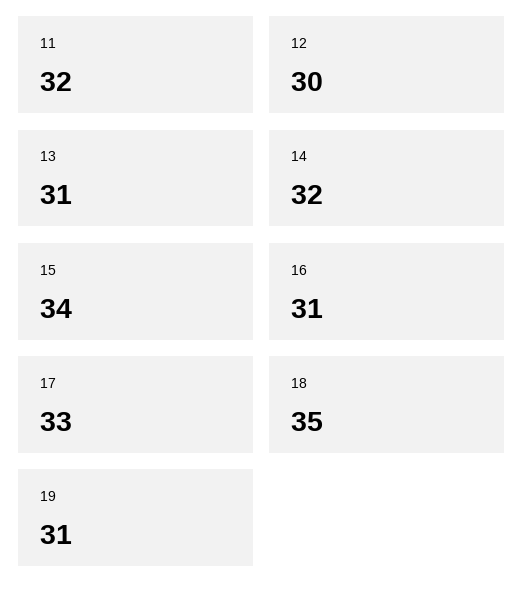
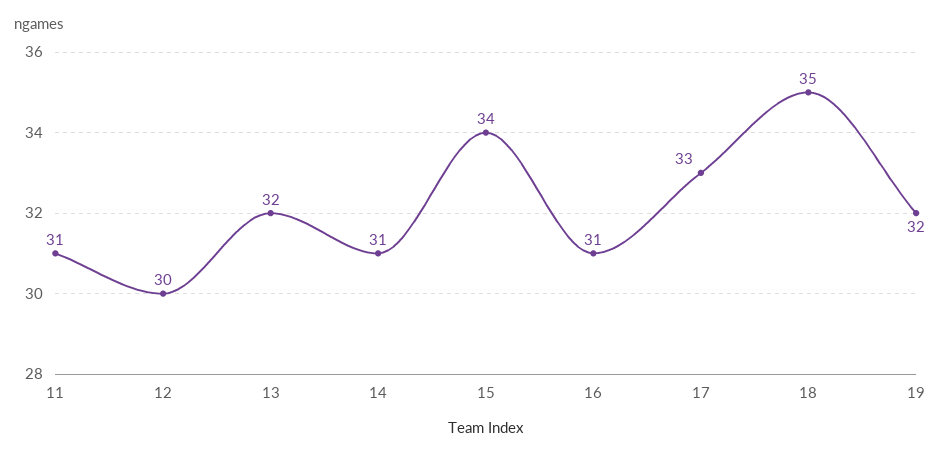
11: 32 -> 31
13: 31 -> 32
14: 32 -> 31
19: 31 -> 32

